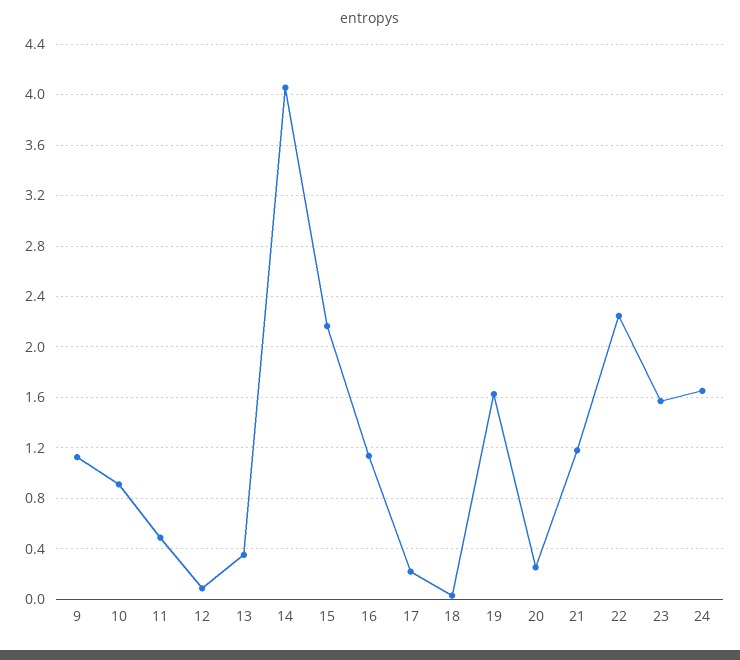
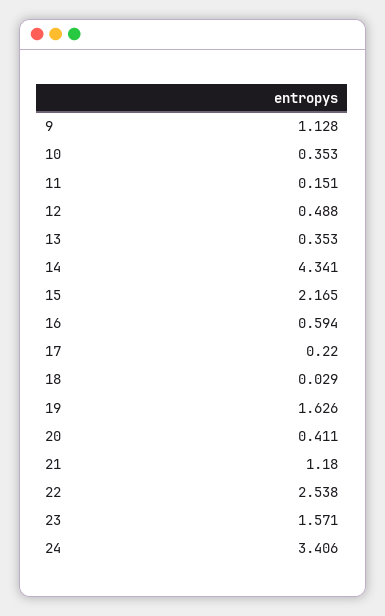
10: 0.9 -> 0.353
11: 0.5 -> 0.151
12: 0.1 -> 0.488
14: 4.05 -> 4.341
16: 1.15 -> 0.594
20: 0.25 -> 0.411
22: 2.25 -> 2.538
24: 1.65 -> 3.406

